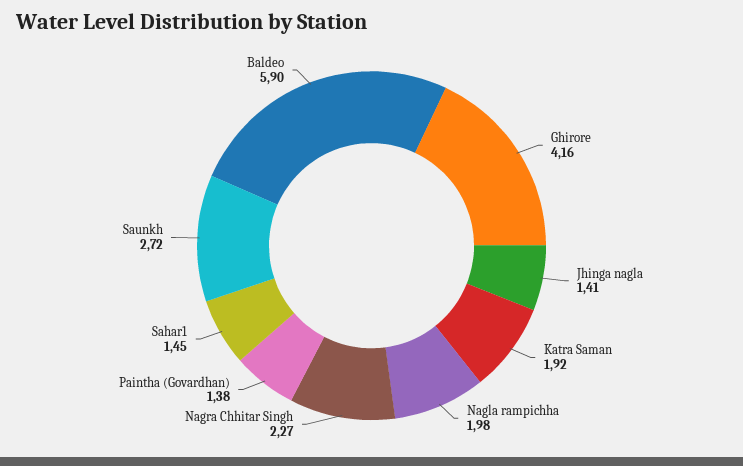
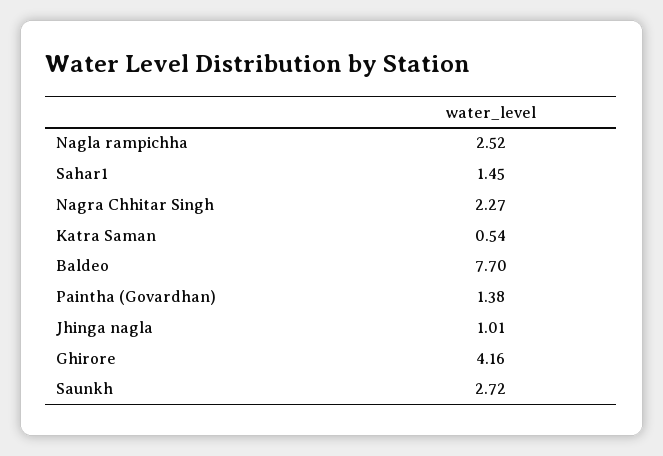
Jhinga nagla: 1.41 -> 1.01
Katra Saman: 1.92 -> 0.54
Nagla rampichha: 1.98 -> 2.52
Baldeo: 5.9 -> 7.7

